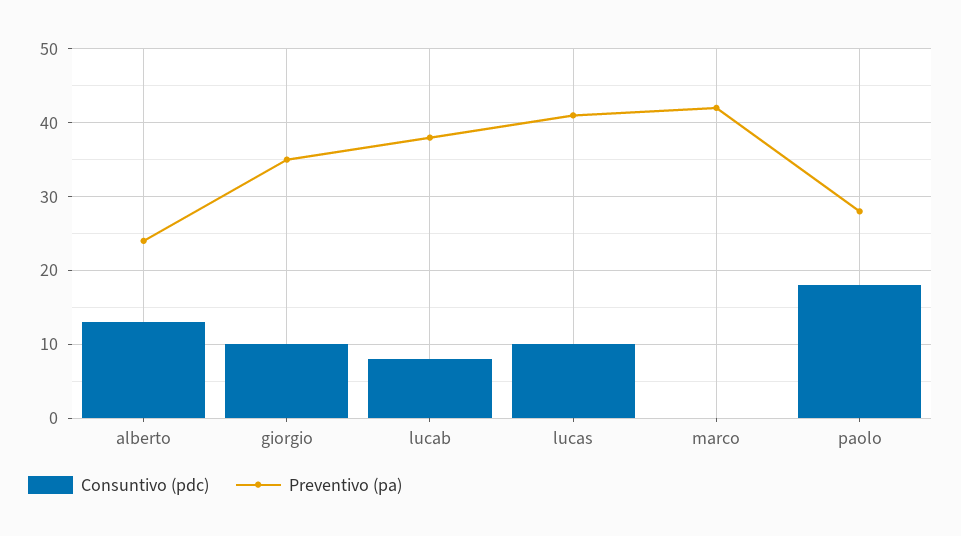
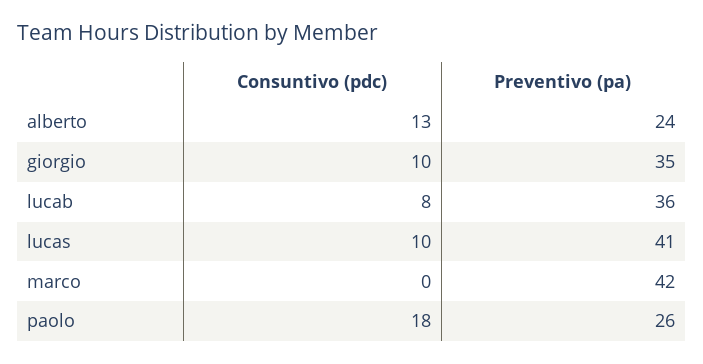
Preventivo (pa), lucab: 38 -> 36
Preventivo (pa), paolo: 28 -> 26

